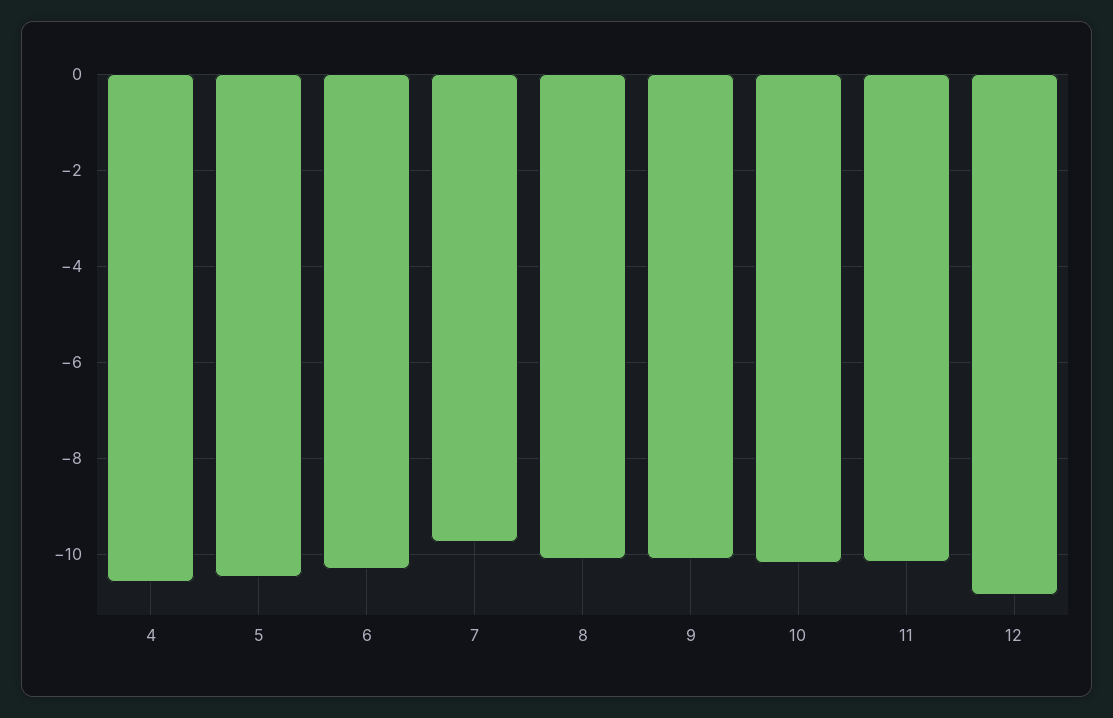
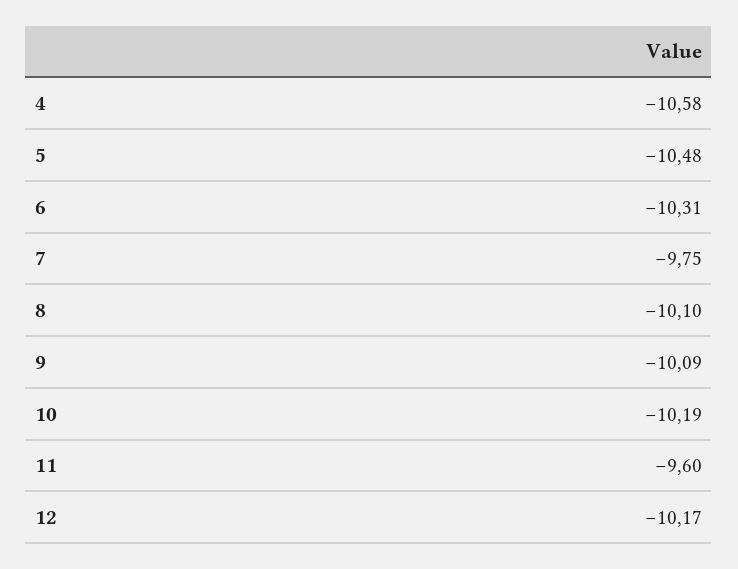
11: -10.2 -> -9.6
12: -10.8 -> -10.17

